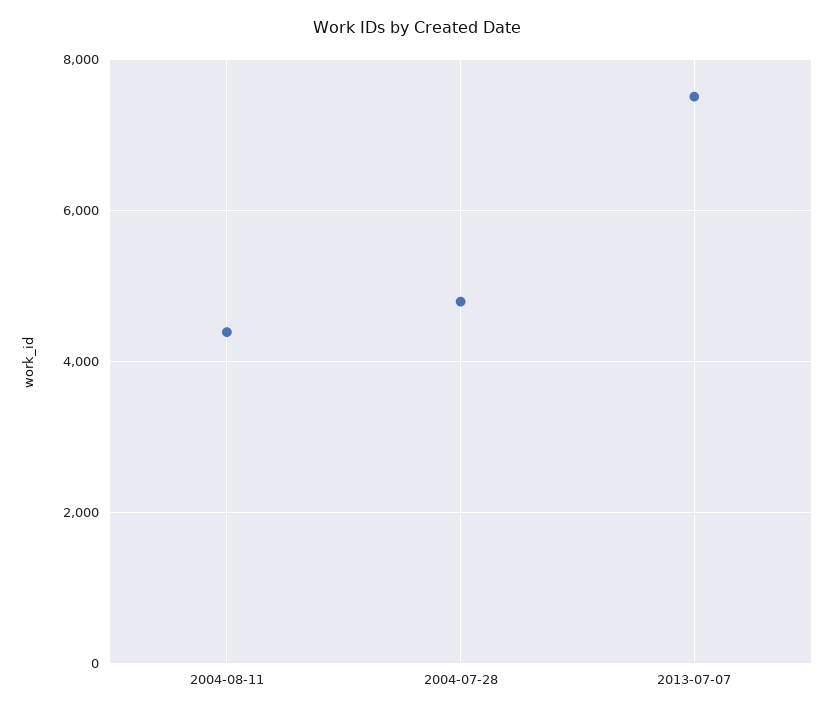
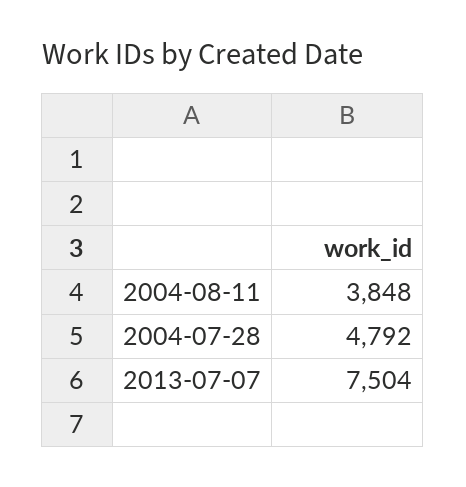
2004-08-11: 4400 -> 3848

